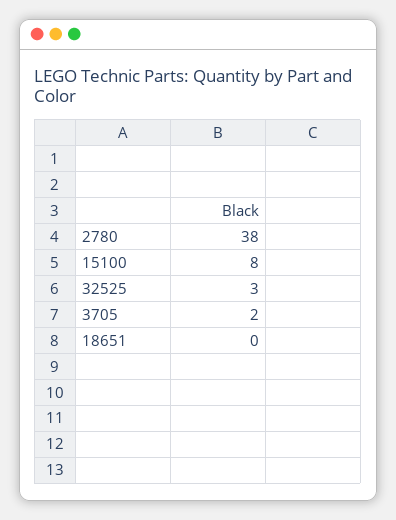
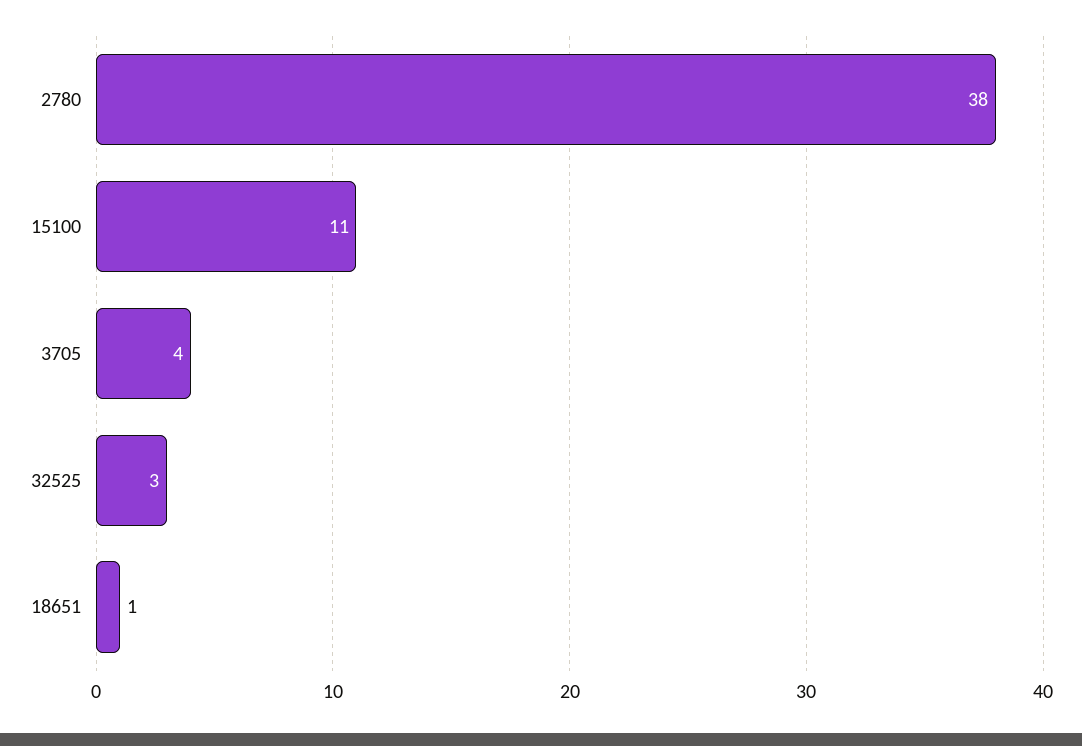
15100: 8 -> 11
3705: 2 -> 4
18651: 0 -> 1

